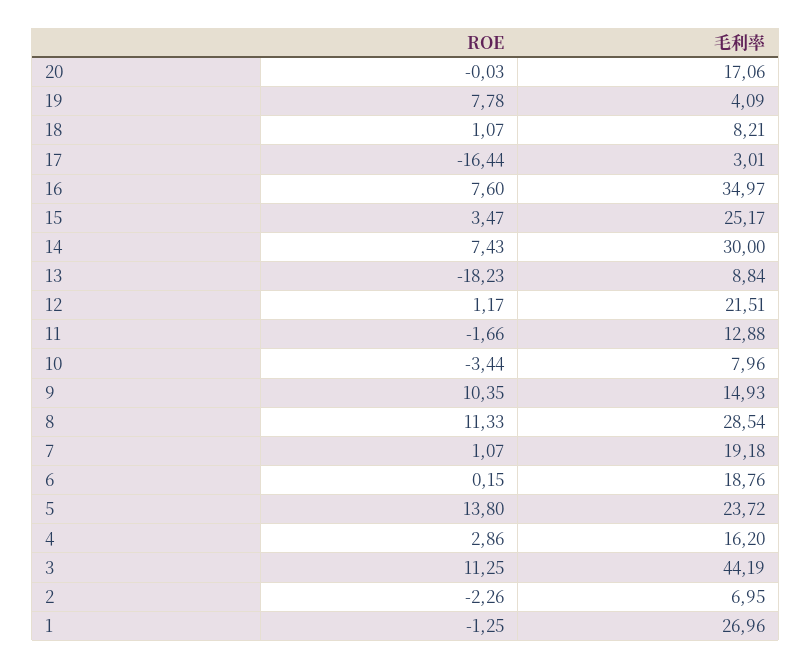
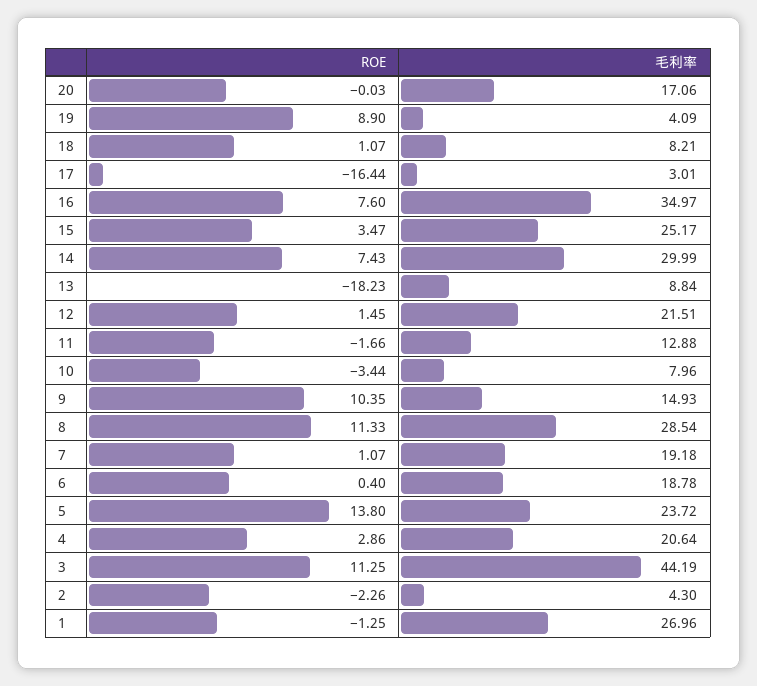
ROE, 19: 7.78 -> 8.9
毛利率, 14: 30 -> 29.99
ROE, 12: 1.17 -> 1.45
ROE, 6: 0.15 -> 0.4
毛利率, 6: 18.76 -> 18.78
毛利率, 4: 16.2 -> 20.64
毛利率, 2: 6.95 -> 4.3

